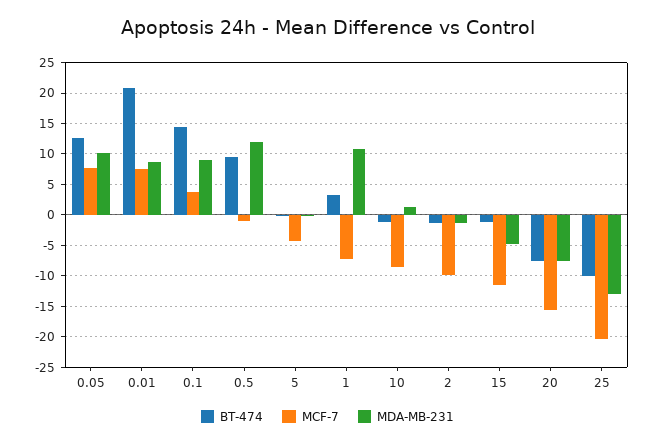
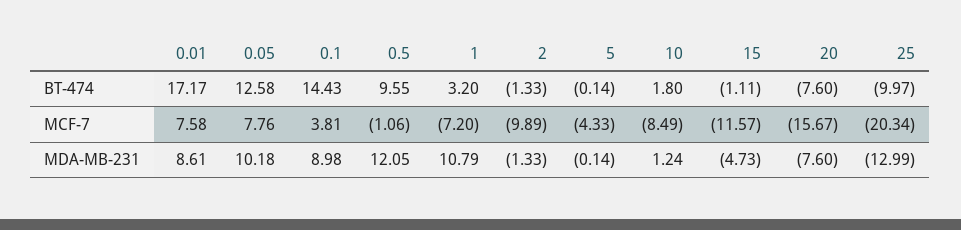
BT-474, 0.01: 21 -> 17.17
BT-474, 10: -1 -> 1.8

